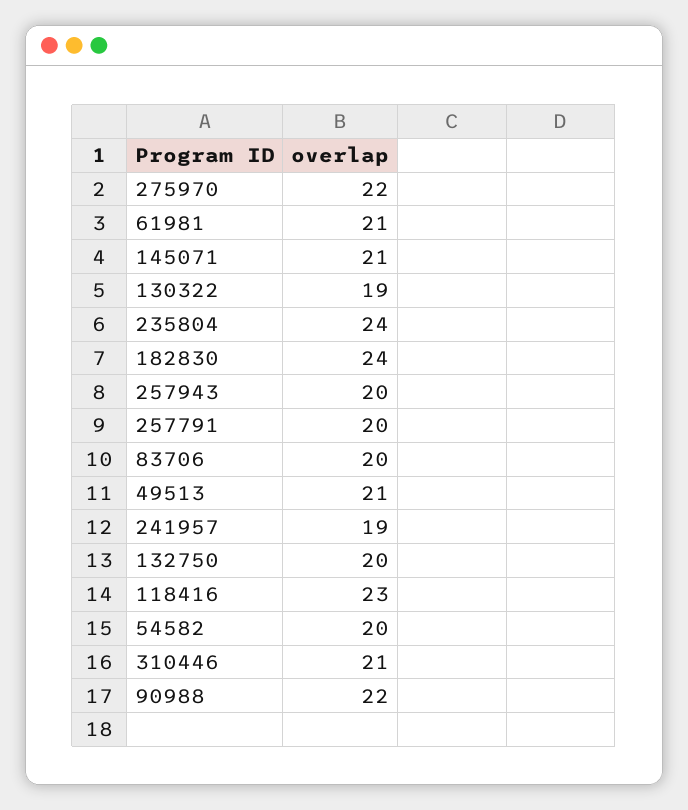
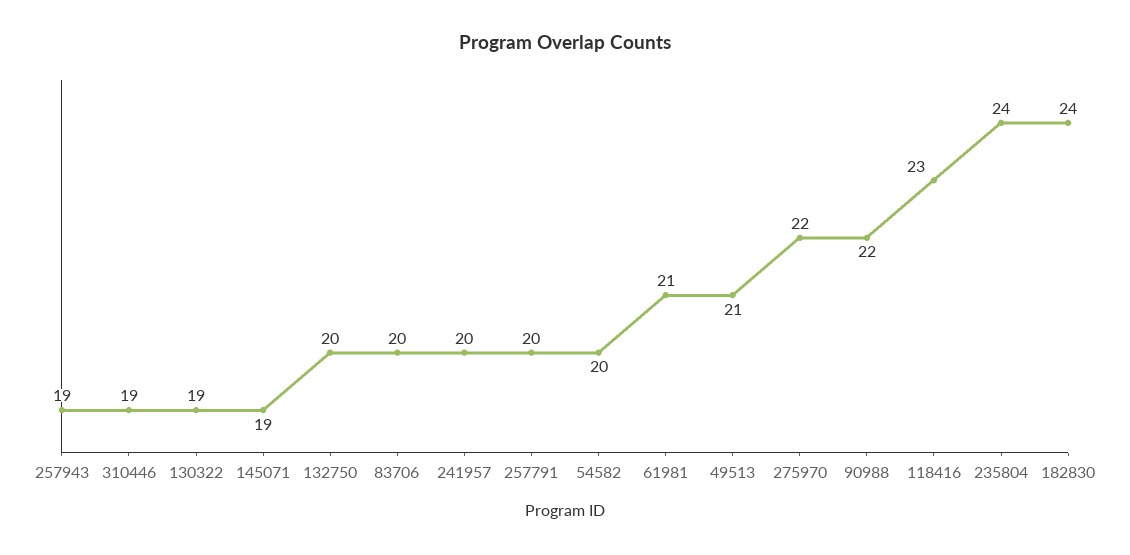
145071: 21 -> 19
257943: 20 -> 19
241957: 19 -> 20
310446: 21 -> 19

